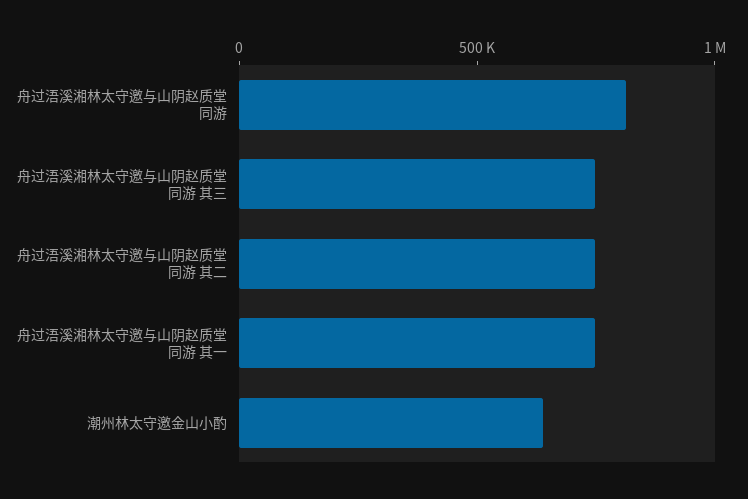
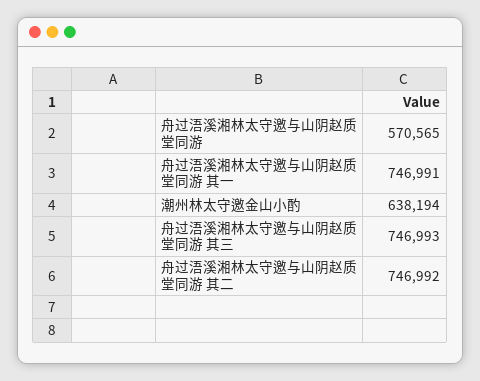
舟过浯溪湘林太守邀与山阴赵质堂同游: 800000 -> 570565

